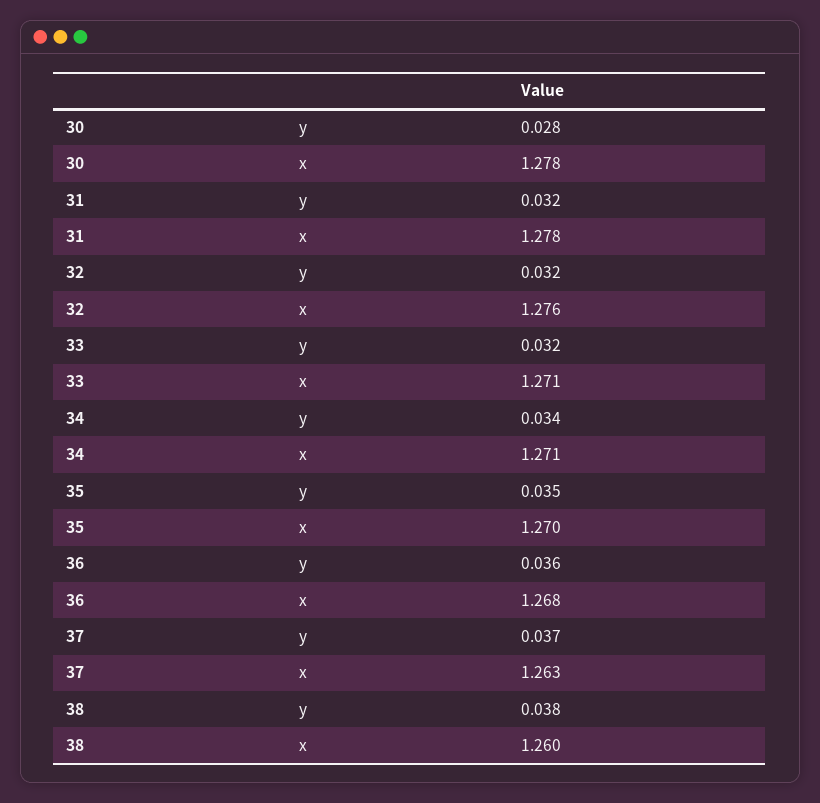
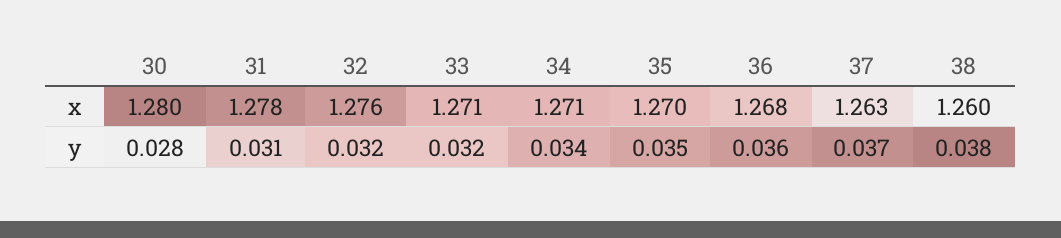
30, x: 1.278 -> 1.28
31, y: 0.032 -> 0.031

